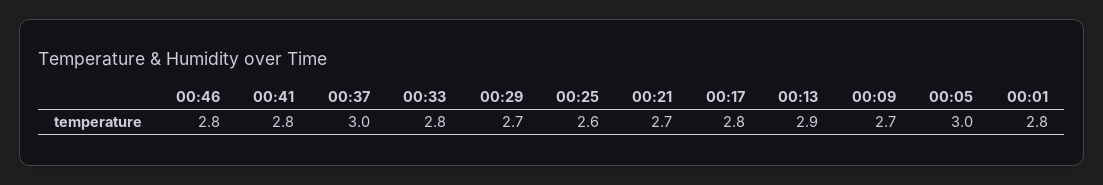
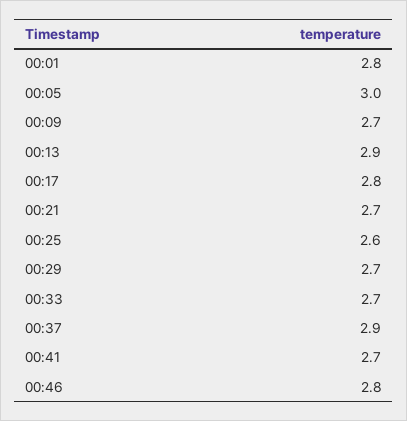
00:41: 2.8 -> 2.7
00:37: 3 -> 2.9
00:33: 2.8 -> 2.7

